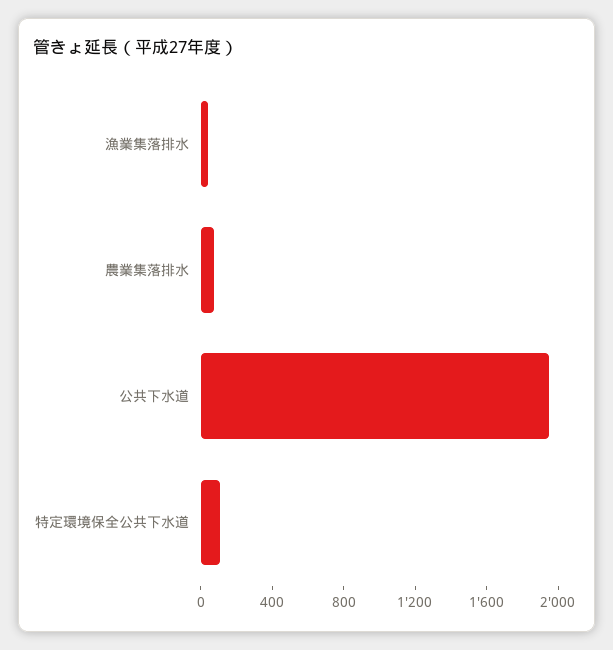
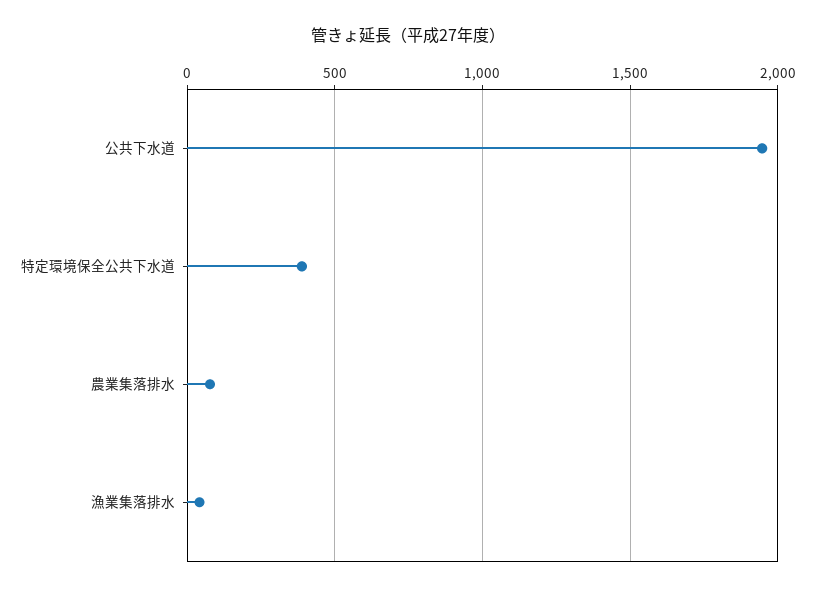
特定環境保全公共下水道: 100 -> 400

